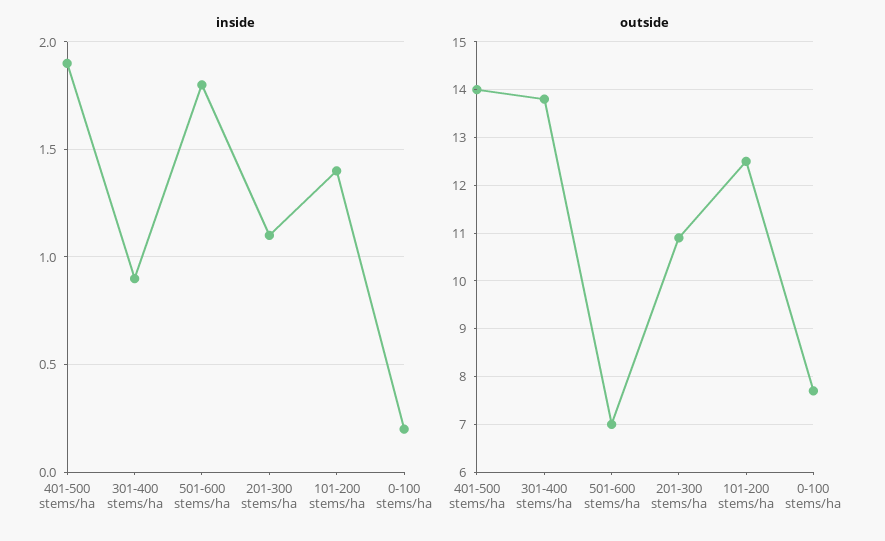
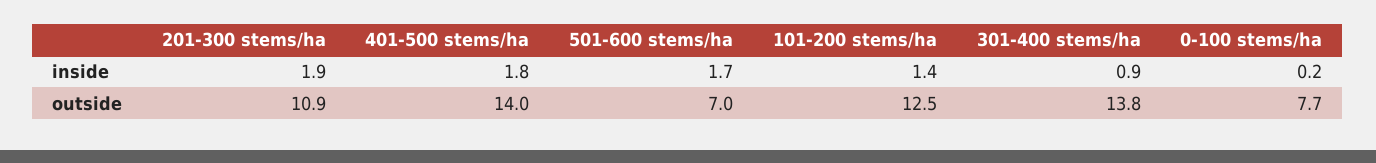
inside, 401-500 stems/ha: 1.9 -> 1.8
inside, 501-600 stems/ha: 1.8 -> 1.7
inside, 201-300 stems/ha: 1.1 -> 1.9

